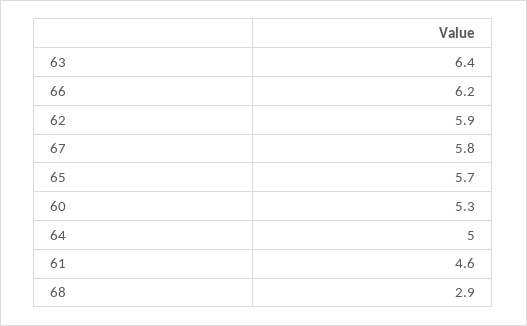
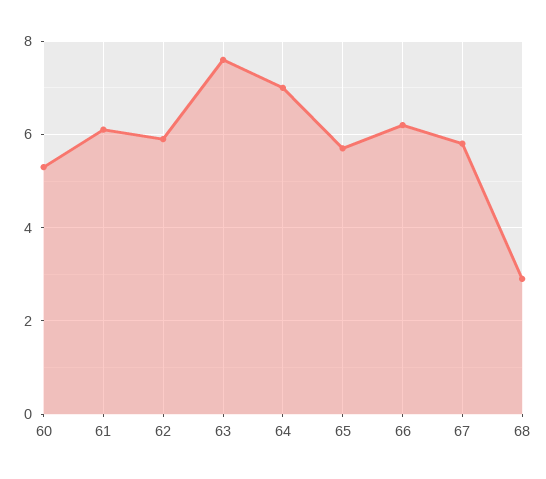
63: 6.4 -> 7.5
64: 5 -> 7
61: 4.6 -> 6

